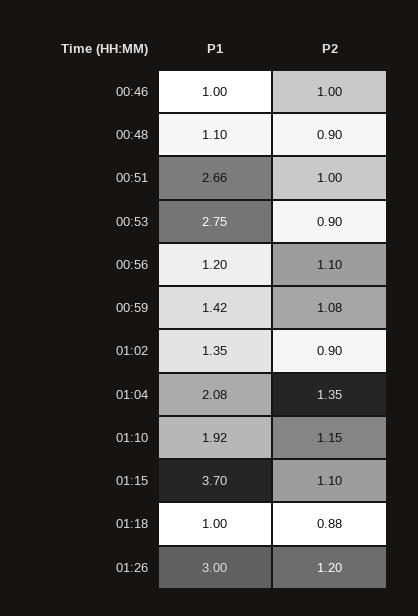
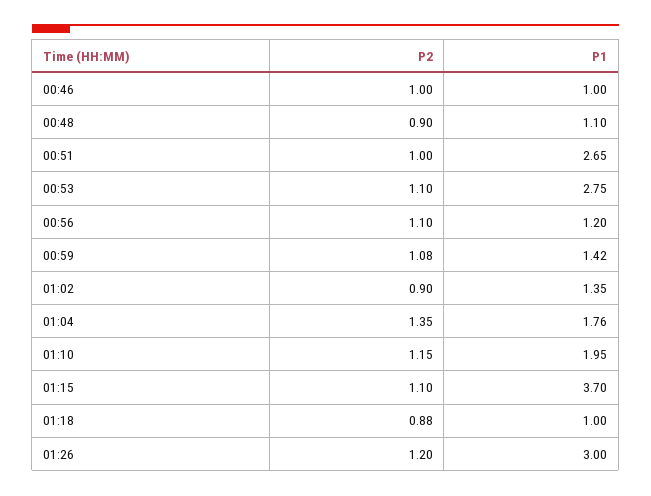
P1, 00:51: 2.66 -> 2.65
P2, 00:53: 0.9 -> 1.1
P1, 01:04: 2.08 -> 1.76
P1, 01:10: 1.92 -> 1.95

